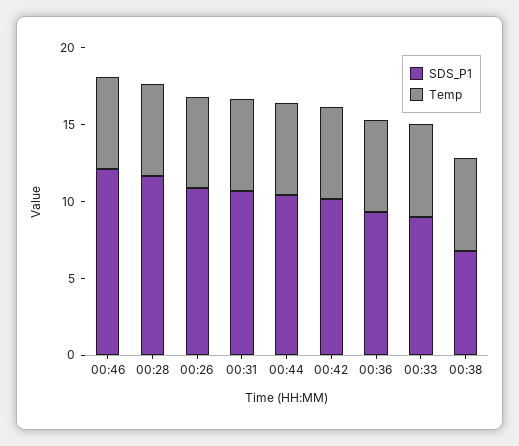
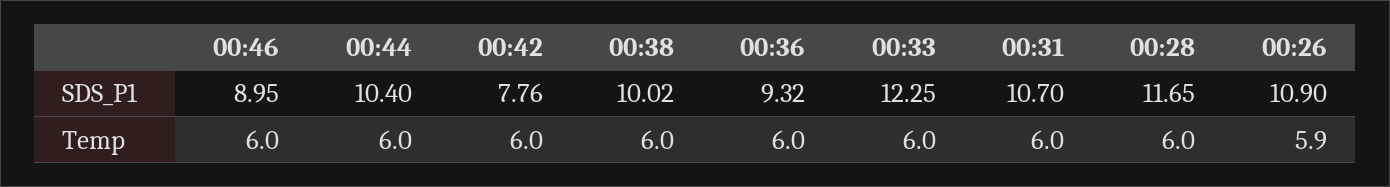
SDS_P1, 00:46: 12 -> 8.95
SDS_P1, 00:42: 10 -> 7.76
SDS_P1, 00:33: 9 -> 12.25
SDS_P1, 00:38: 7 -> 10.02

